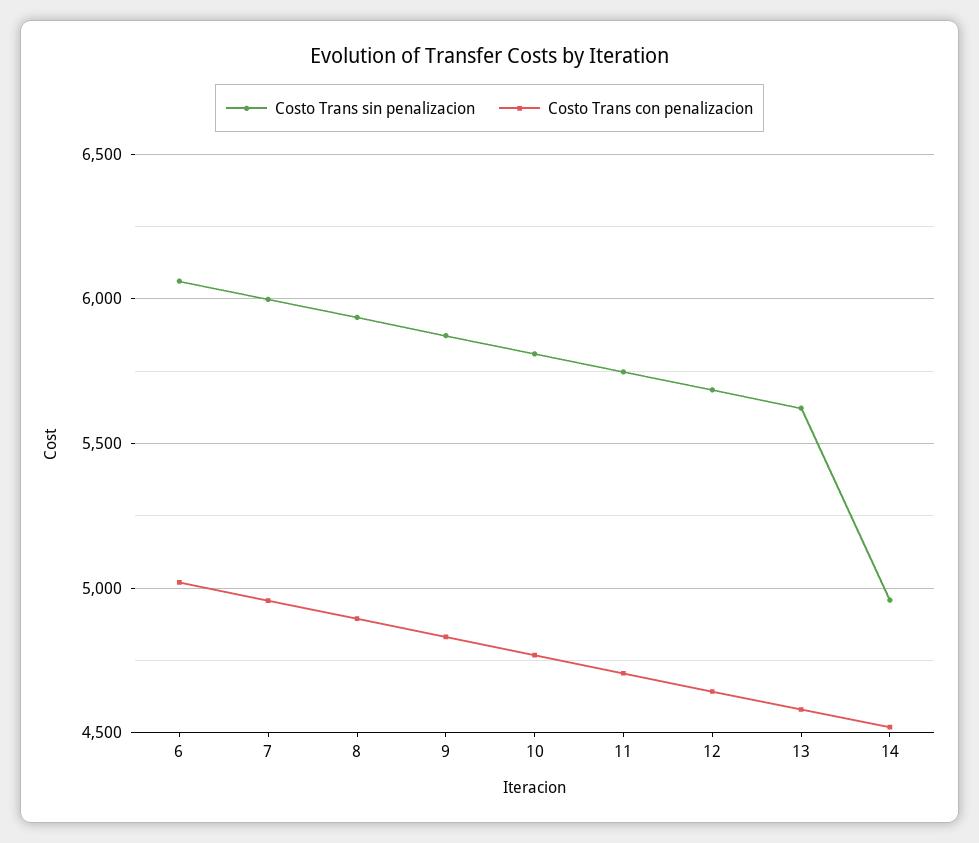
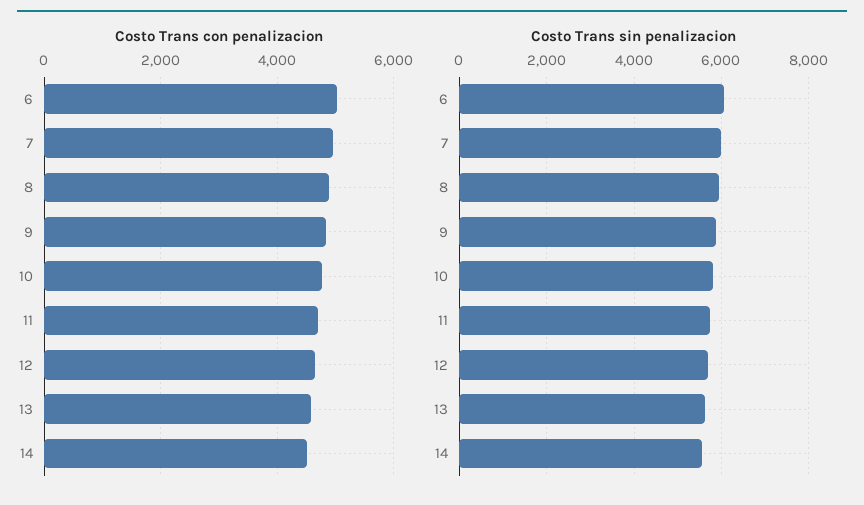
Costo Trans sin penalizacion, 14: 4950 -> 5600

